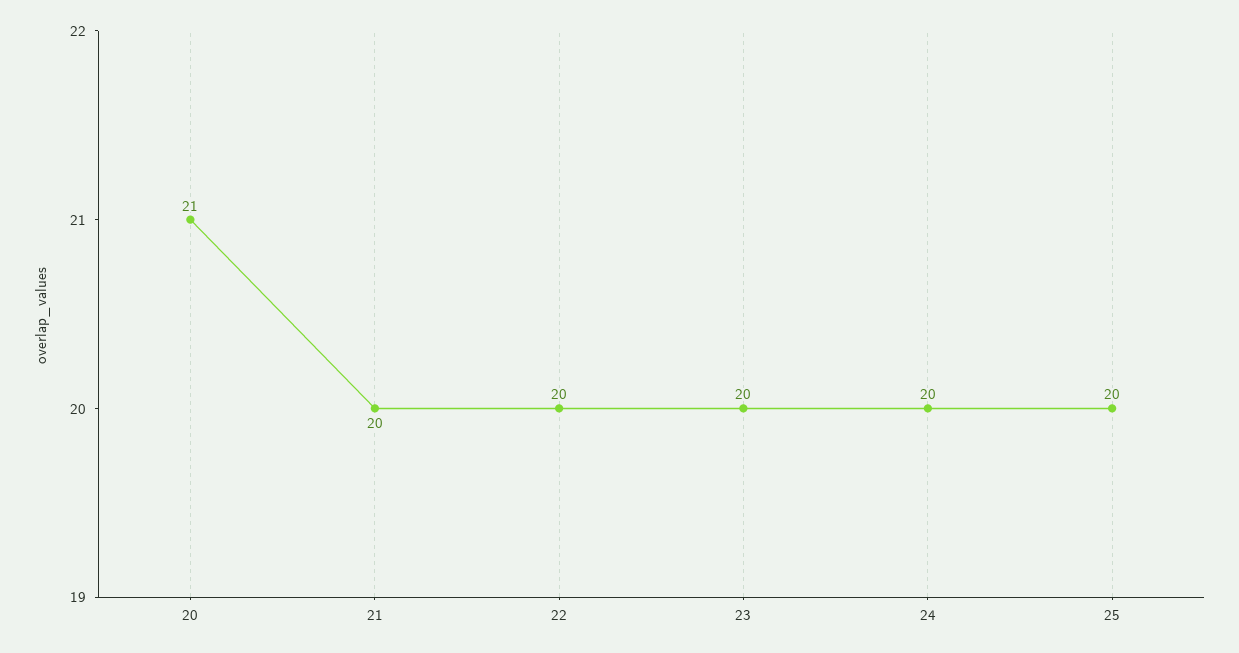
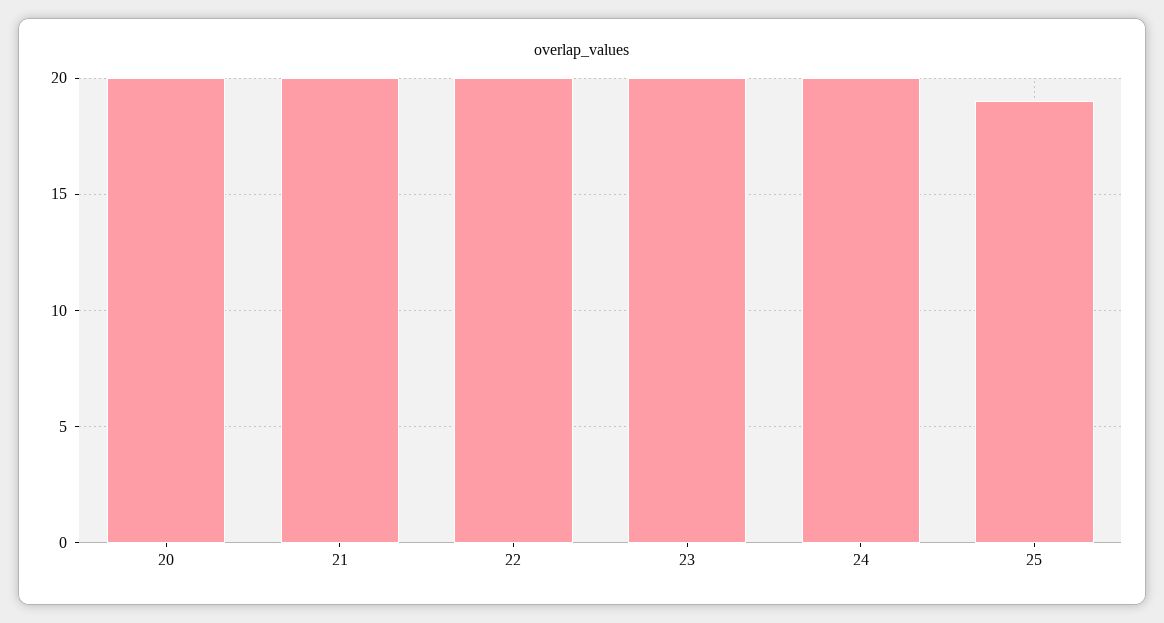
20: 21 -> 20
25: 20 -> 19

